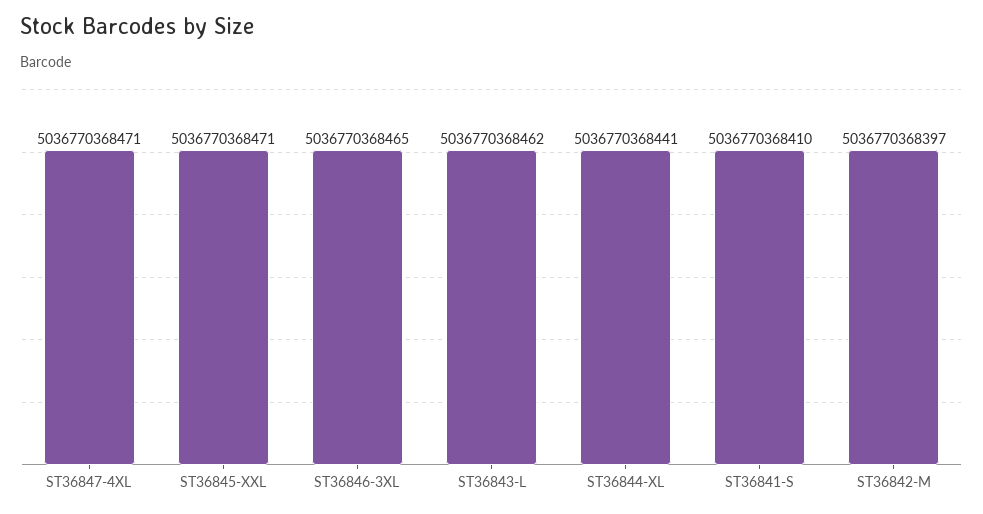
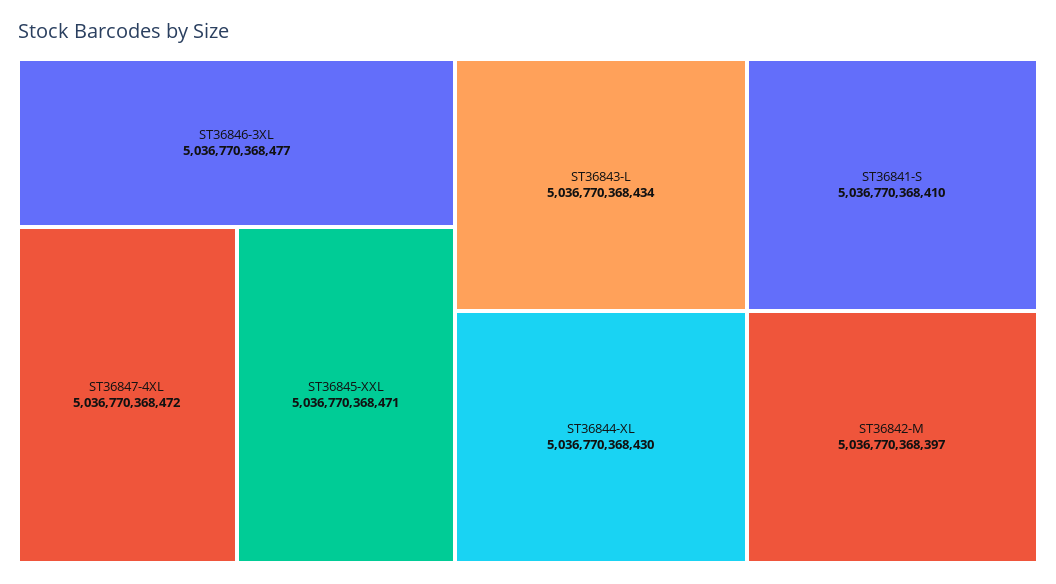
ST36847-4XL: 5036770368471 -> 5036770368472
ST36846-3XL: 5036770368465 -> 5036770368477
ST36843-L: 5036770368462 -> 5036770368434
ST36844-XL: 5036770368441 -> 5036770368430

